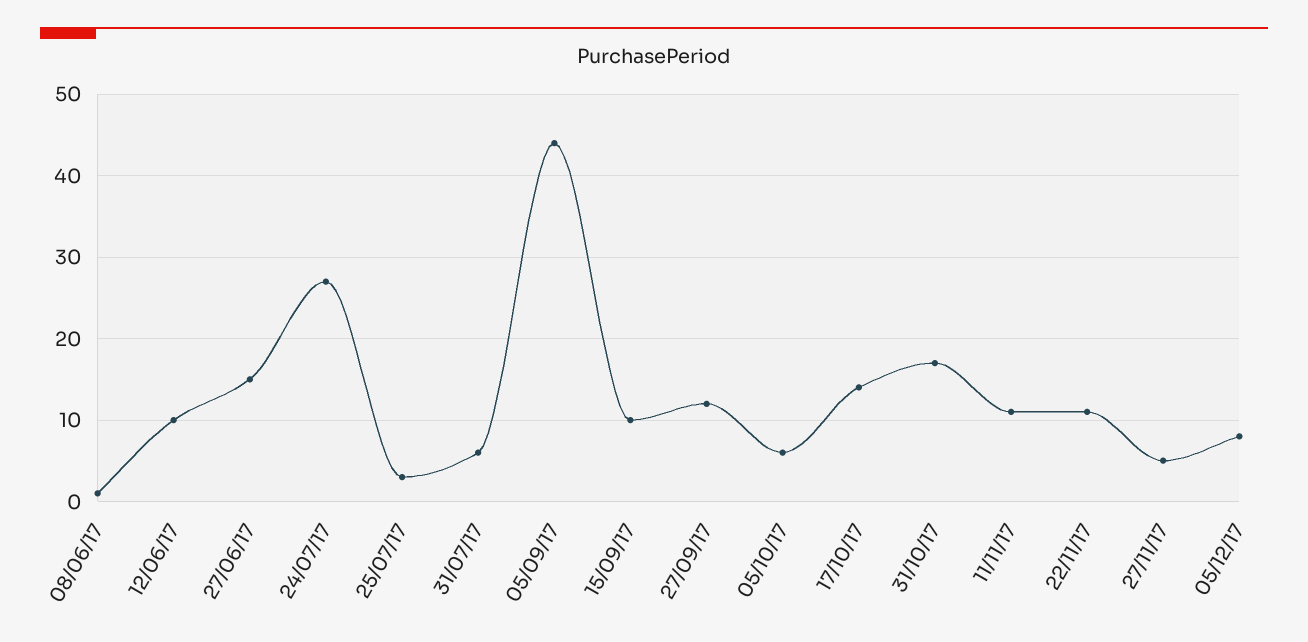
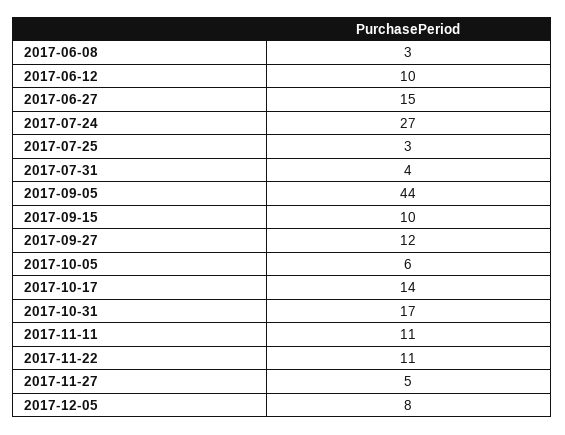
08/06/17: 1 -> 3
31/07/17: 6 -> 4

